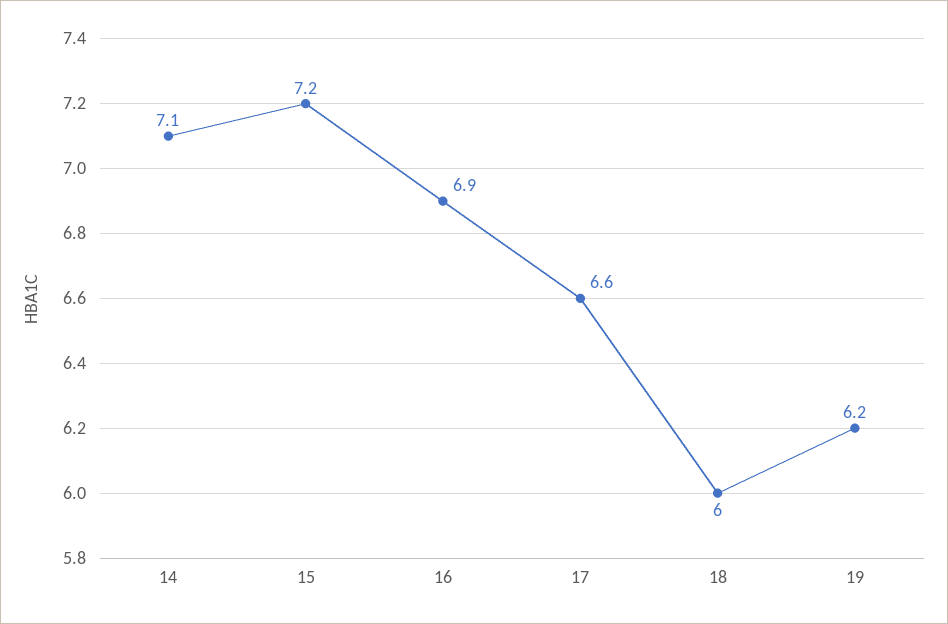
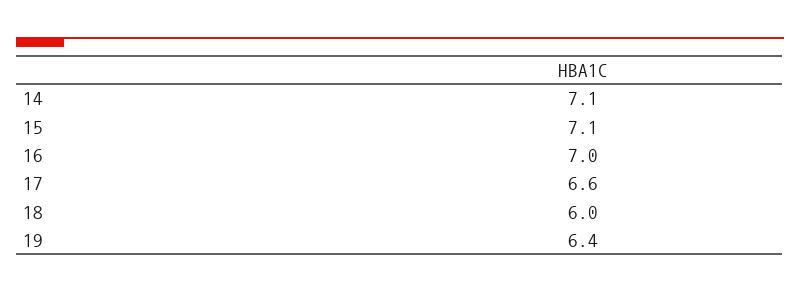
15: 7.2 -> 7.1
16: 6.9 -> 7
19: 6.2 -> 6.4

